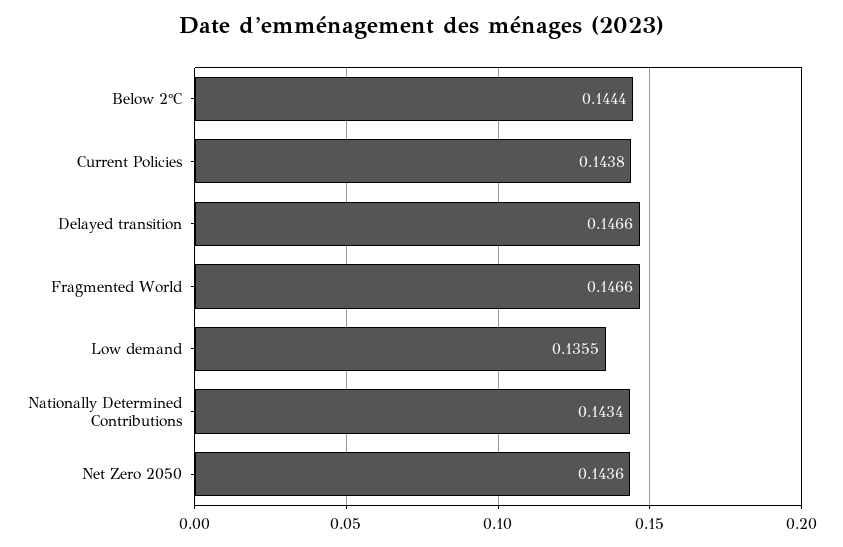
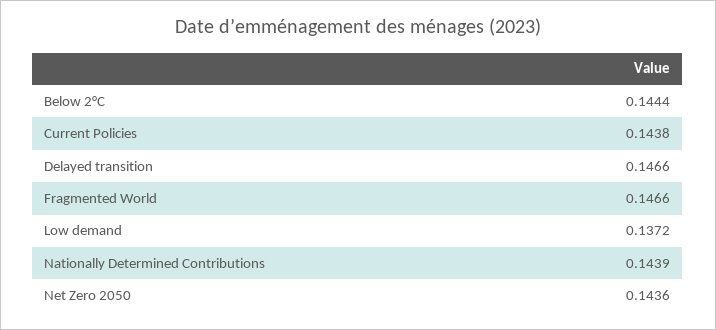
Low demand: 0.1355 -> 0.1372
Nationally Determined Contributions: 0.1434 -> 0.1439

